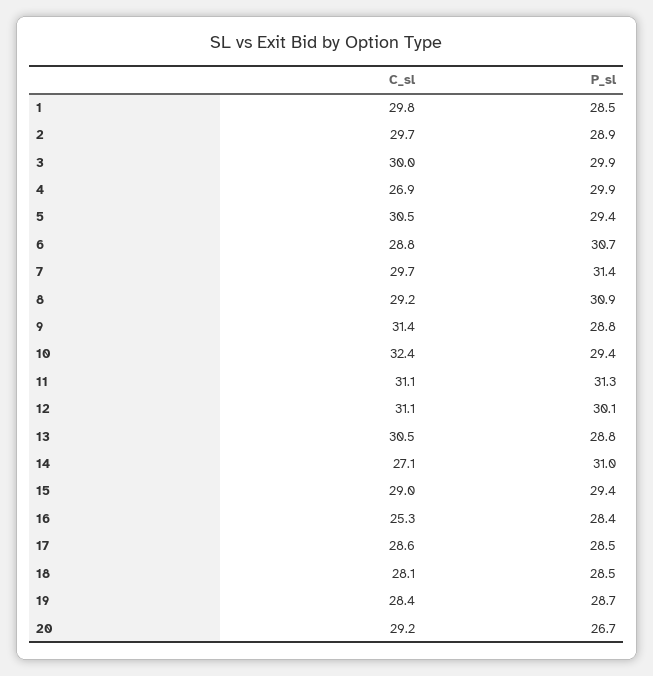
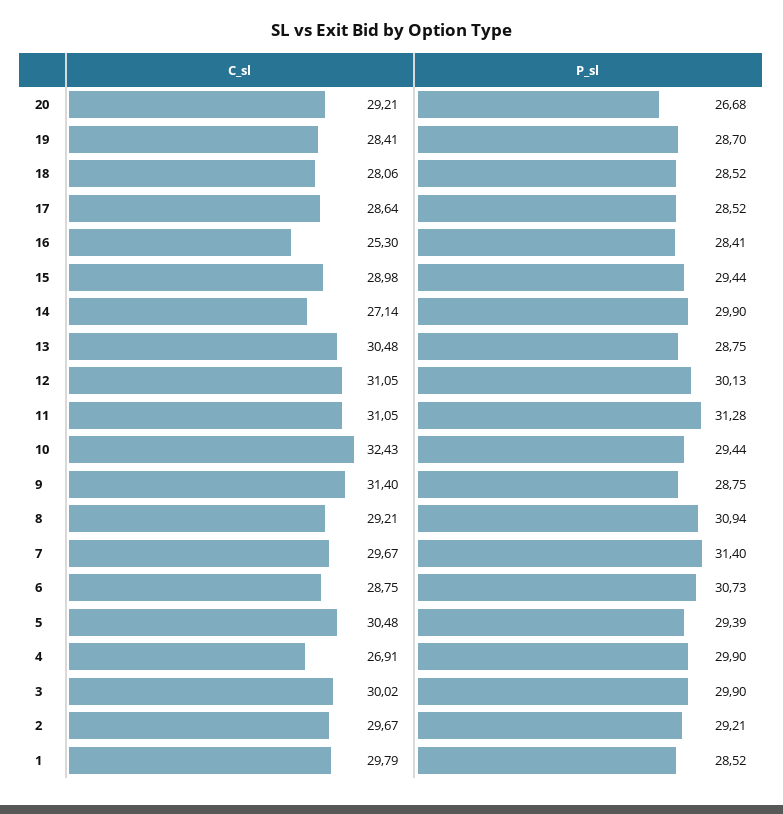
P_sl, 2: 28.9 -> 29.21
P_sl, 14: 31 -> 29.9

